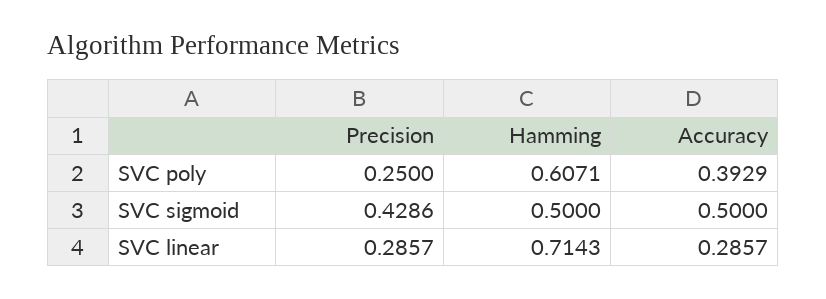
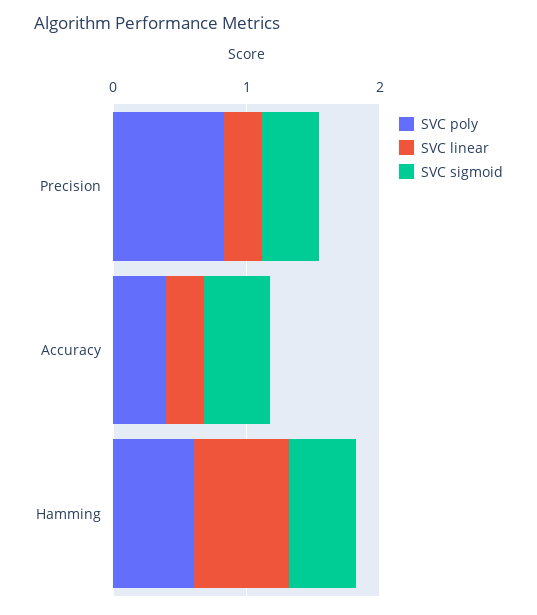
SVC poly, Precision: 0.25 -> 0.8

